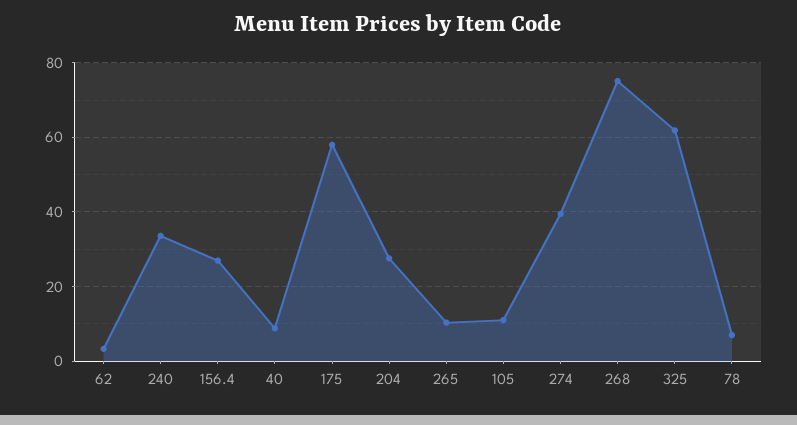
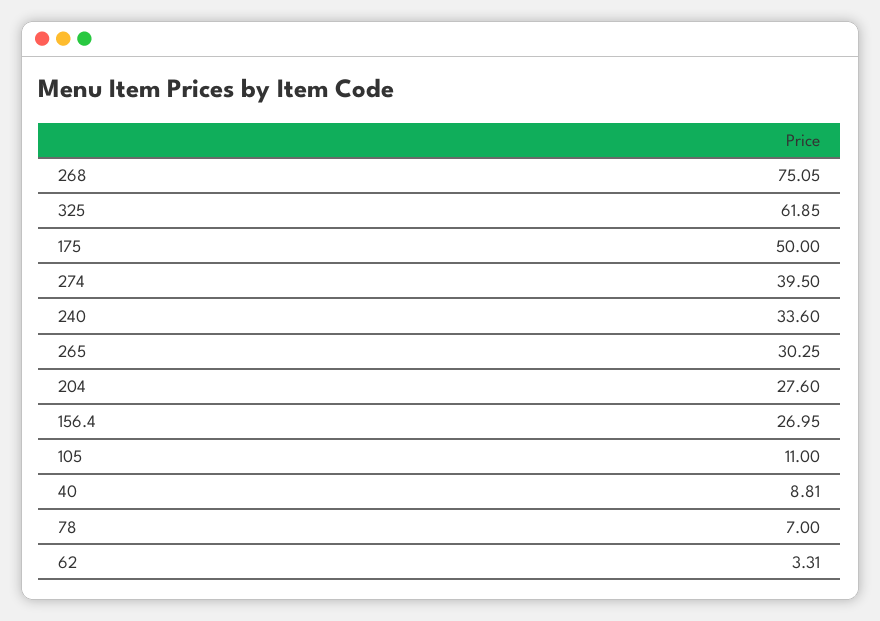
175: 58 -> 50
265: 10 -> 30.25

